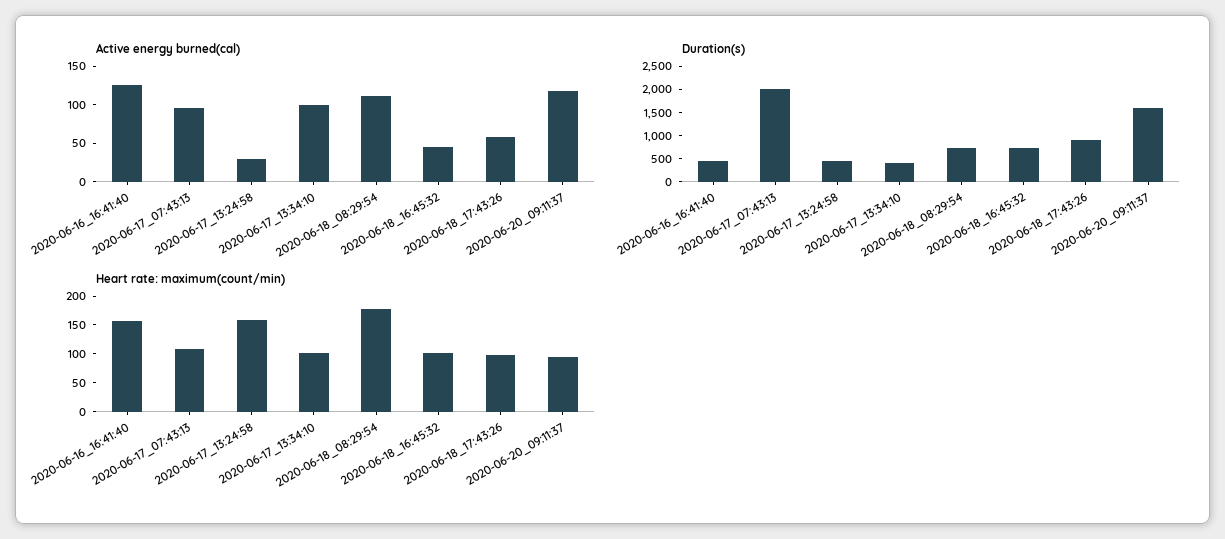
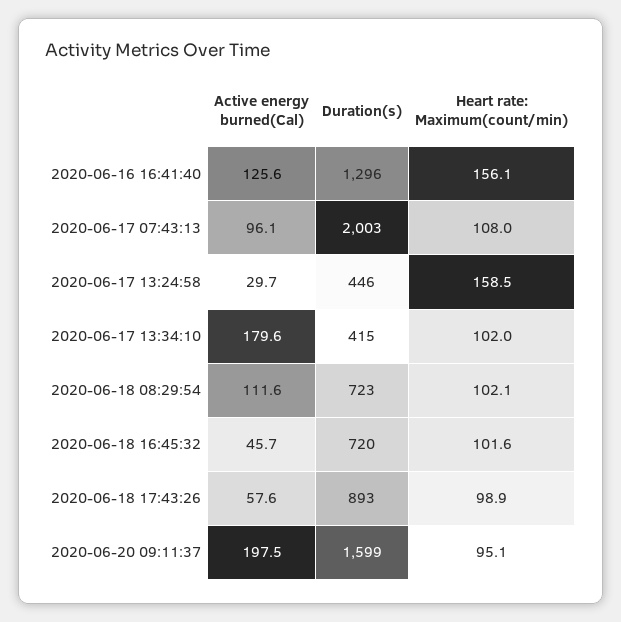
Active energy burned(cal), 2020-06-17_13:34:10: 100 -> 179.6
Active energy burned(cal), 2020-06-20_09:11:37: 125 -> 197.5
Duration(s), 2020-06-16_16:41:40: 500 -> 1296
Heart rate: maximum(count/min), 2020-06-18_08:29:54: 175 -> 102.1

